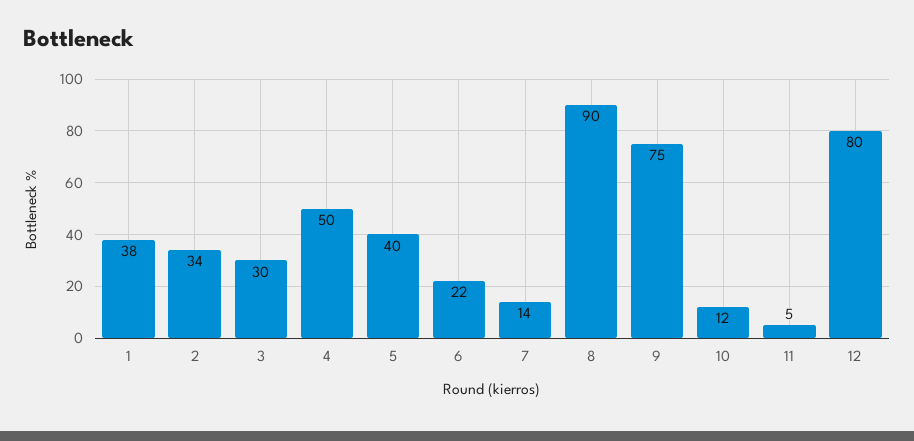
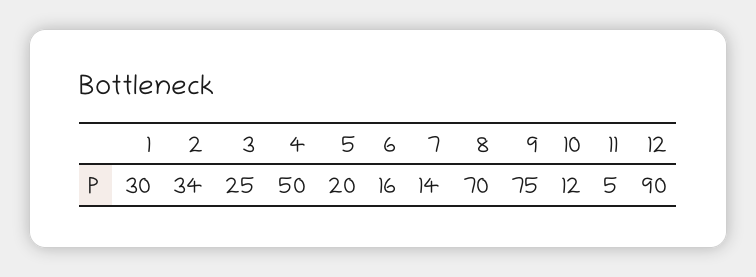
1: 38 -> 30
3: 30 -> 25
5: 40 -> 20
6: 22 -> 16
8: 90 -> 70
12: 80 -> 90

